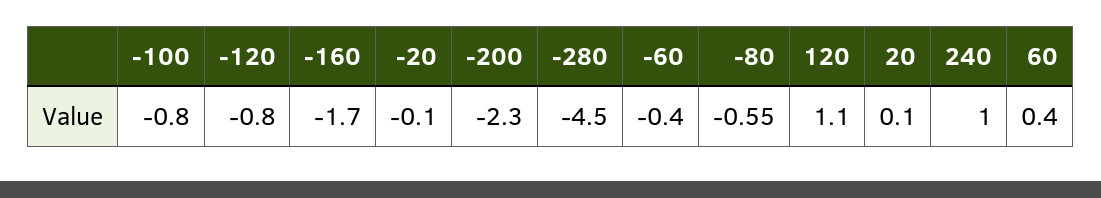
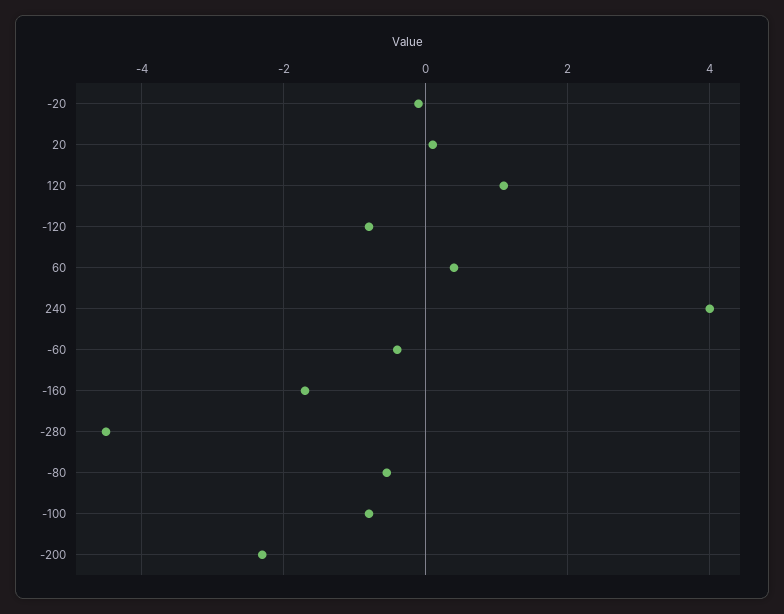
240: 1 -> 4

